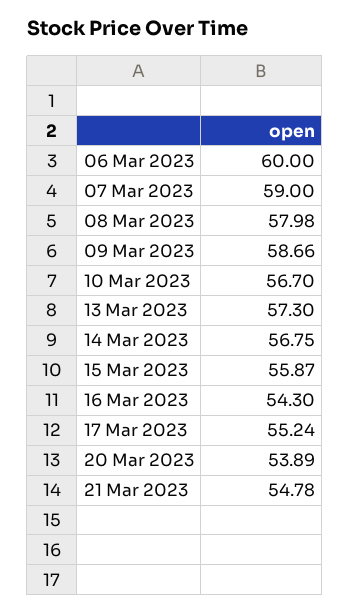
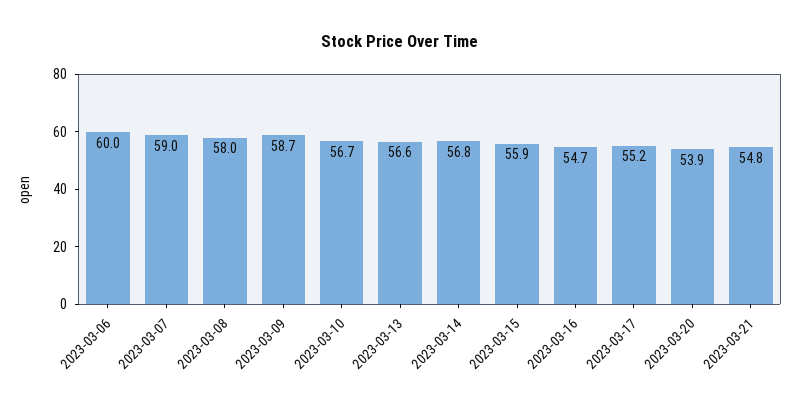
13 Mar 2023: 57.3 -> 56.6
16 Mar 2023: 54.3 -> 54.7

